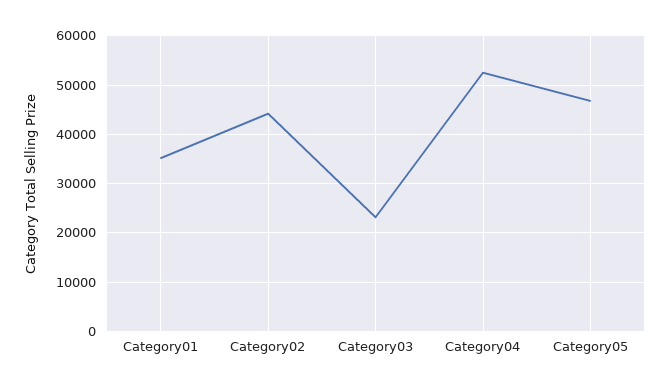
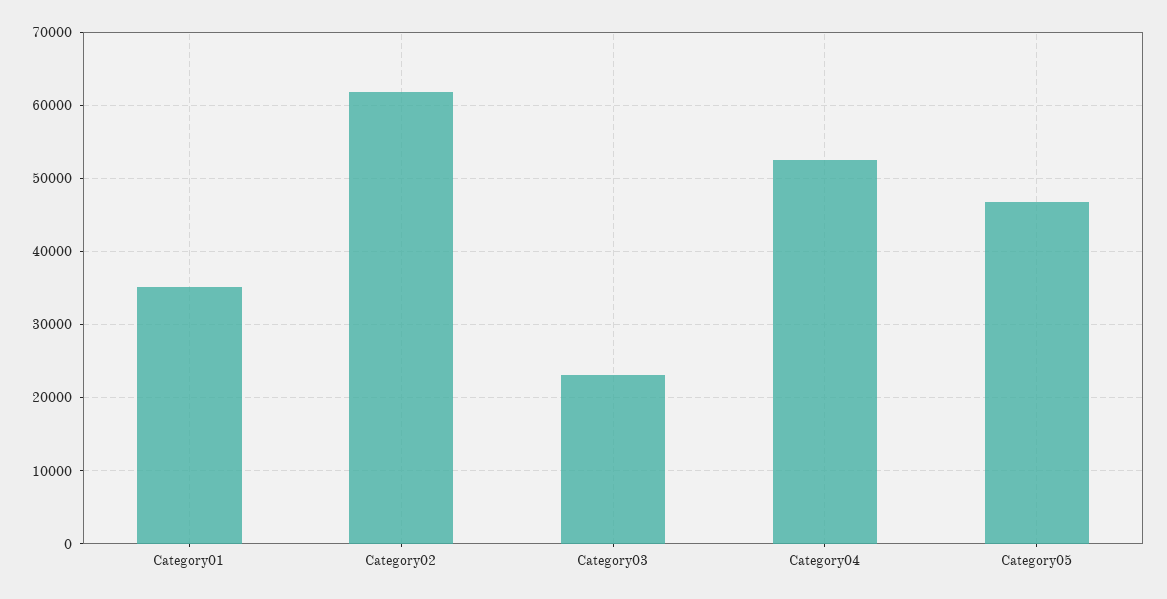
Category02: 44000 -> 62000

